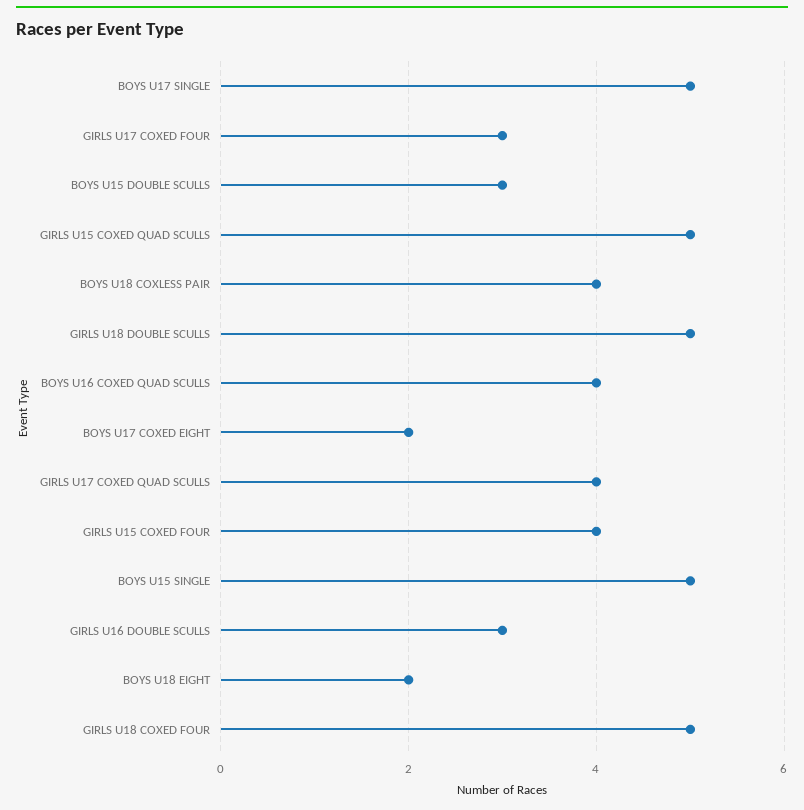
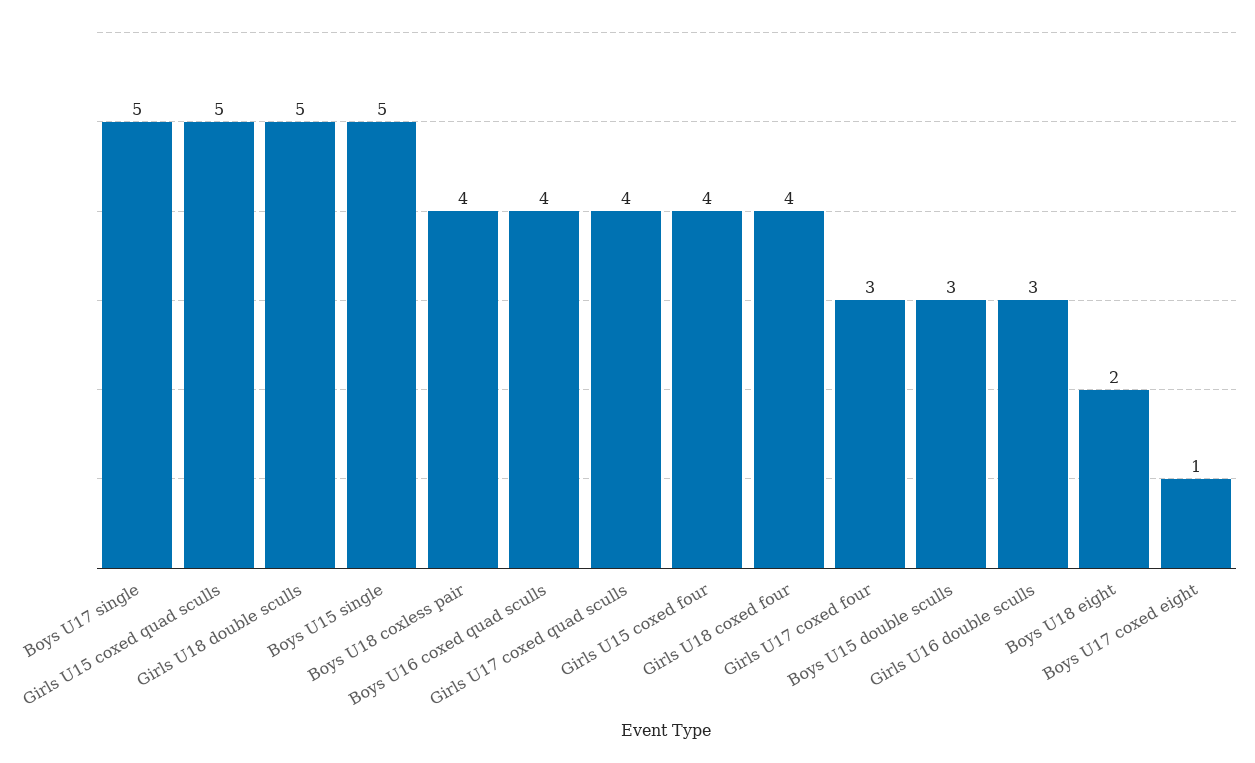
BOYS U17 COXED EIGHT: 2 -> 1
GIRLS U18 COXED FOUR: 5 -> 4

